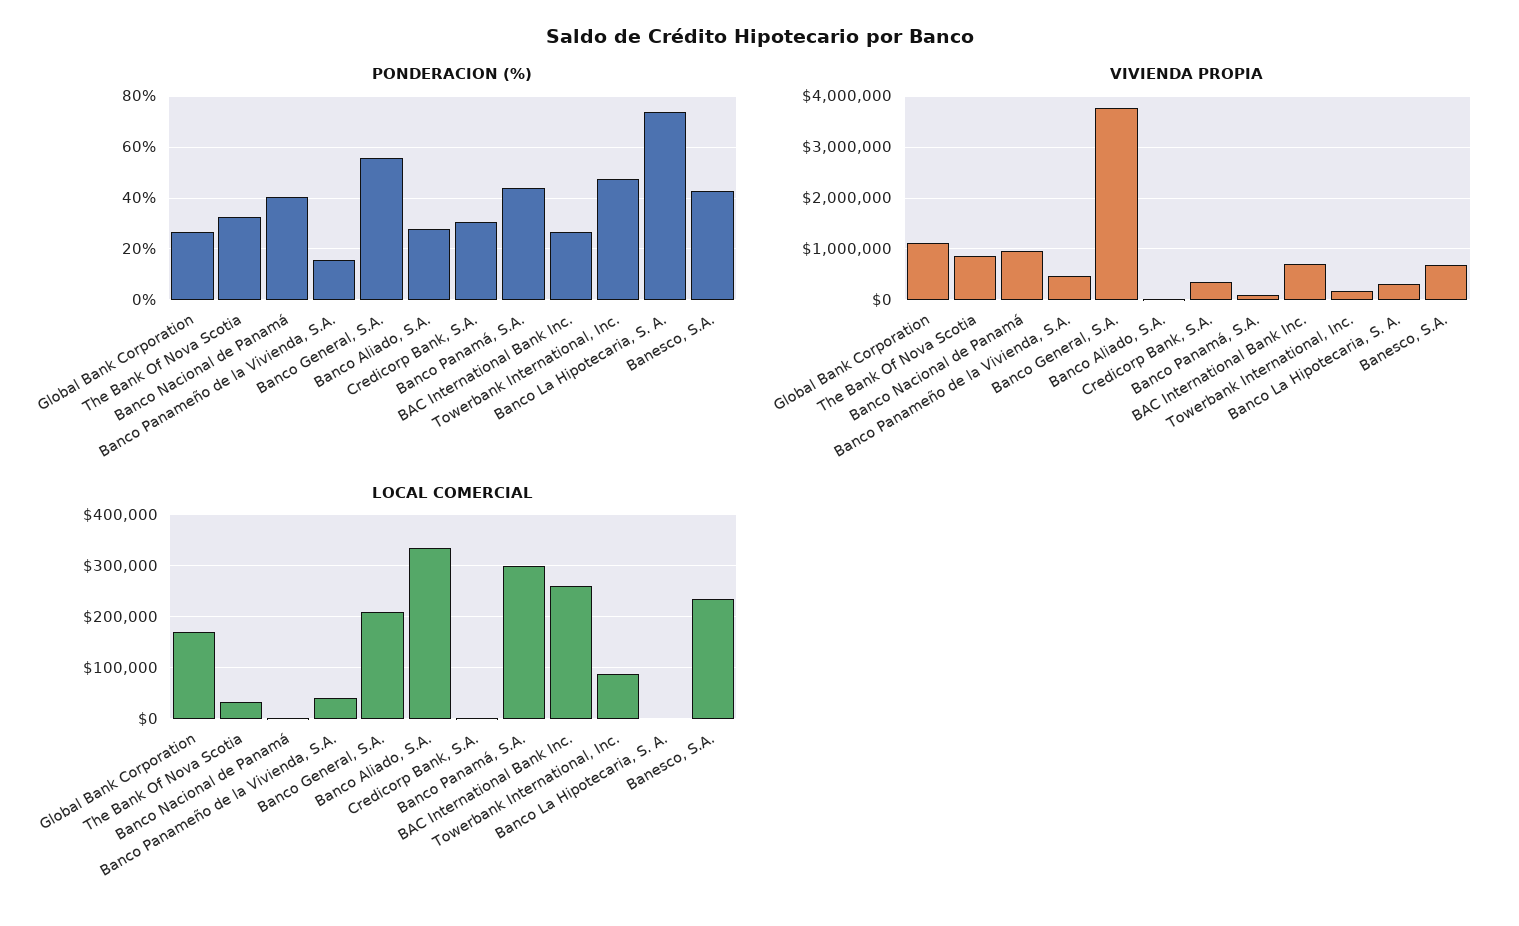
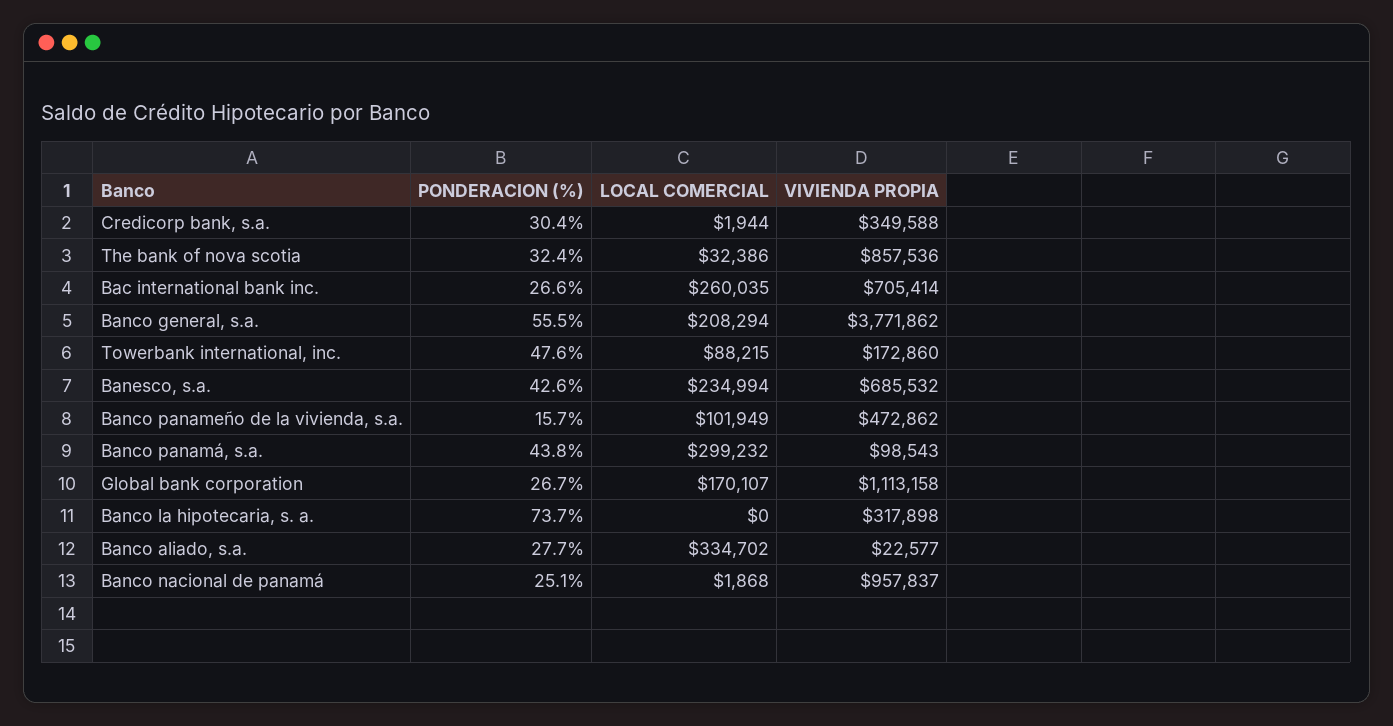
PONDERACION (%), Banco Nacional de Panamá: 40 -> 25.1
LOCAL COMERCIAL, Banco Panameño de la Vivienda, S.A.: 40000 -> 101949

